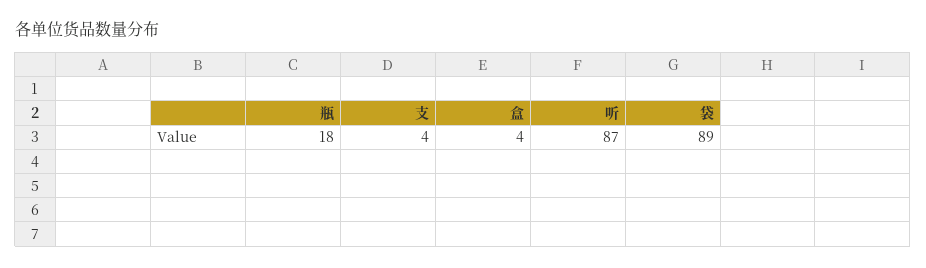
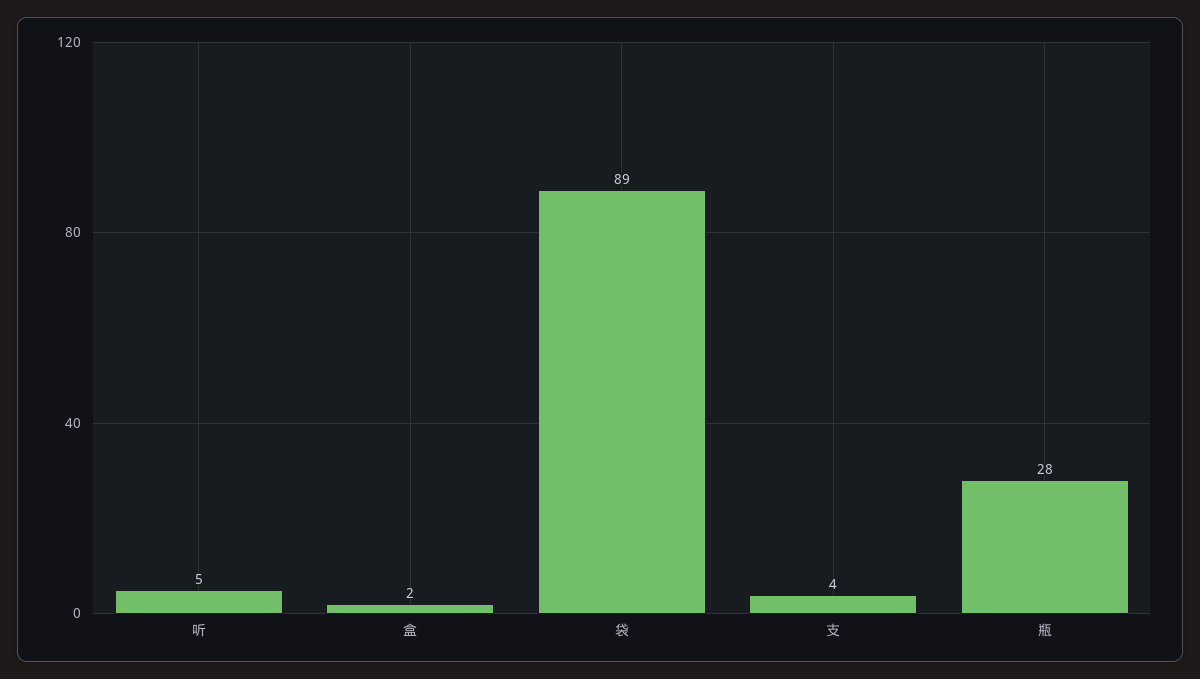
瓶: 18 -> 28
盒: 4 -> 2
听: 87 -> 5

